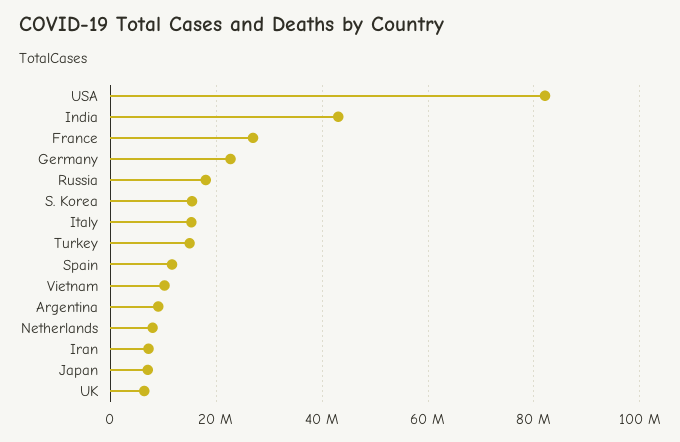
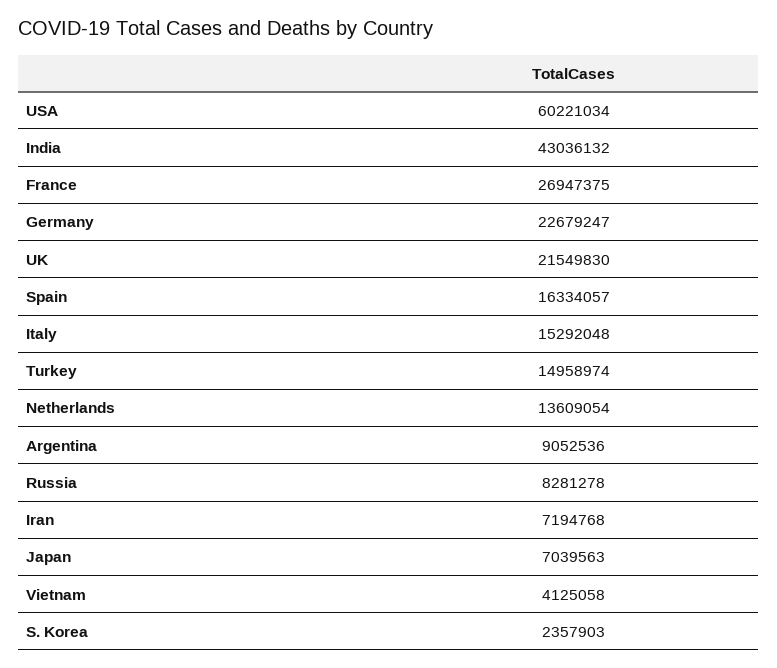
USA: 82000000 -> 60221034
Russia: 18000000 -> 8281278
S. Korea: 16000000 -> 2357903
Spain: 12000000 -> 16334057
Vietnam: 10000000 -> 4125058
Netherlands: 8000000 -> 13609054
UK: 6000000 -> 21549830

